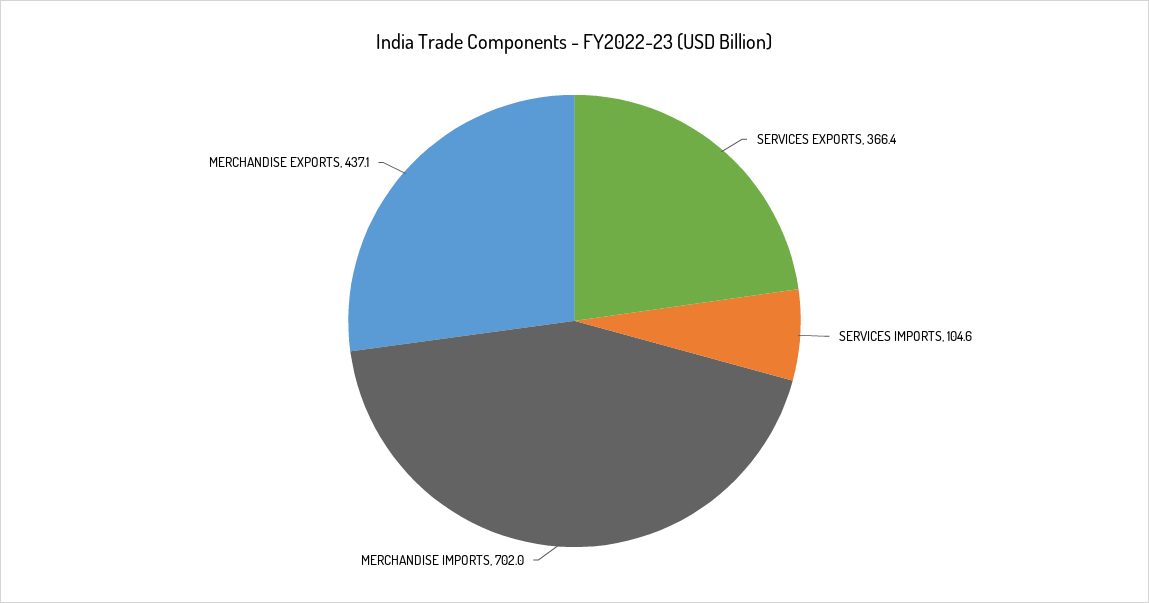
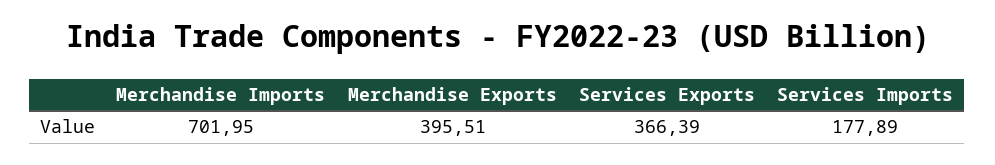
SERVICES IMPORTS: 104.6 -> 177.89
MERCHANDISE EXPORTS: 437.1 -> 395.51

